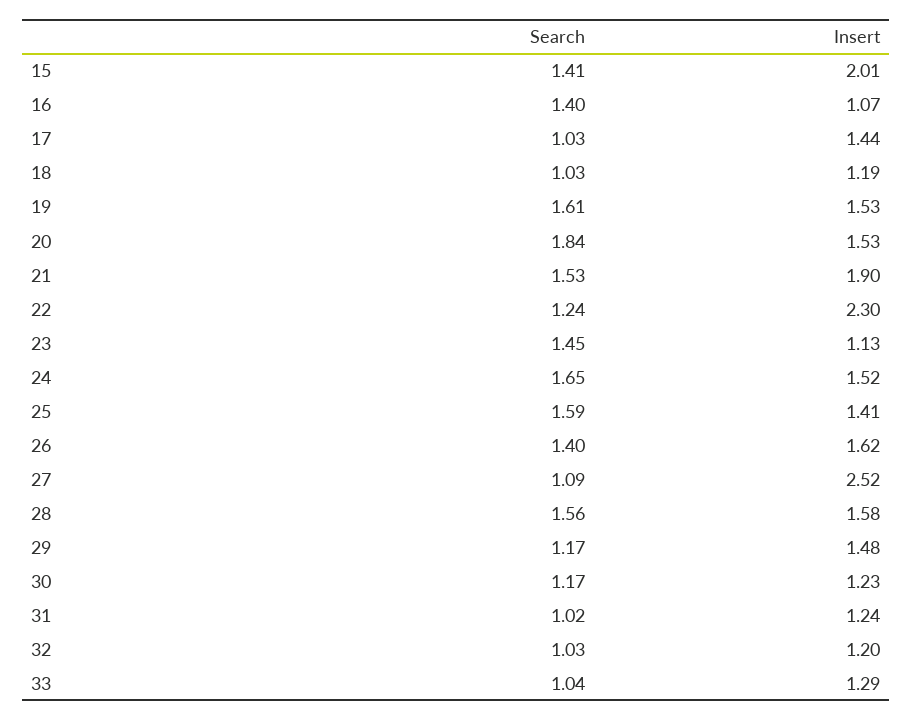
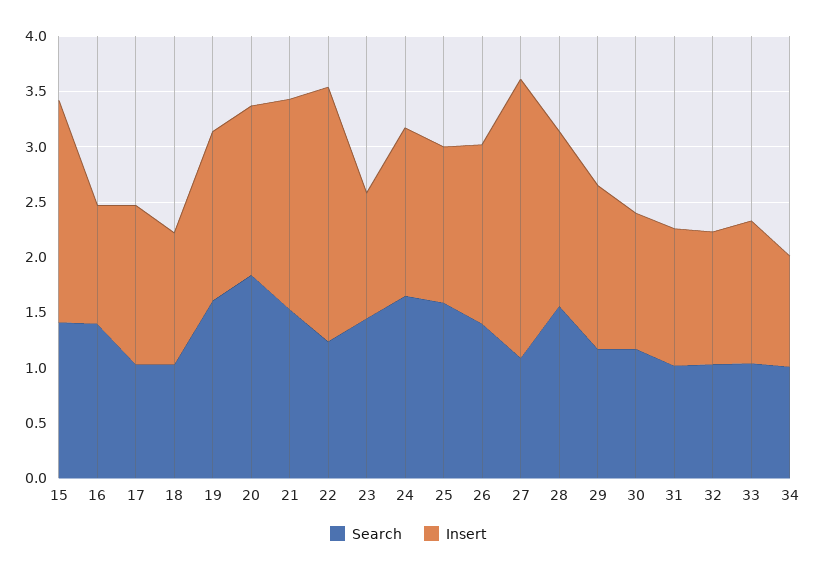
Search, 34: none -> 1
Insert, 34: none -> 1

